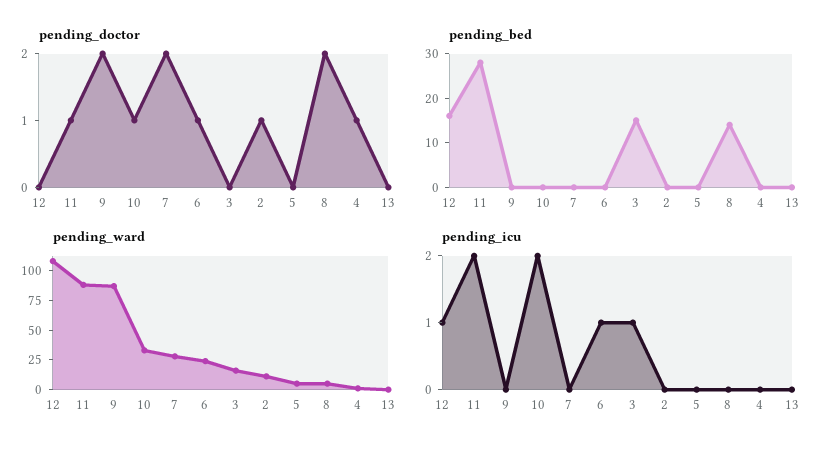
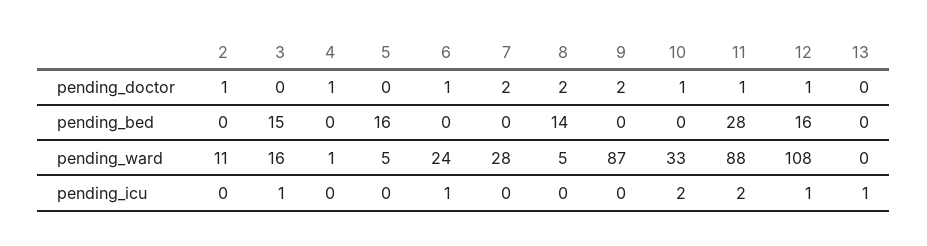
pending_doctor, 12: 0 -> 1
pending_bed, 5: 0 -> 16
pending_icu, 13: 0 -> 1

